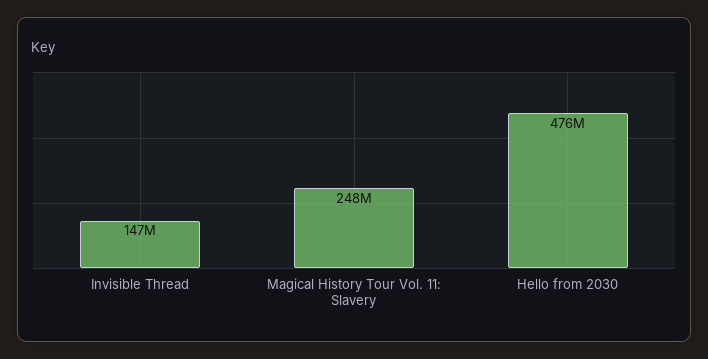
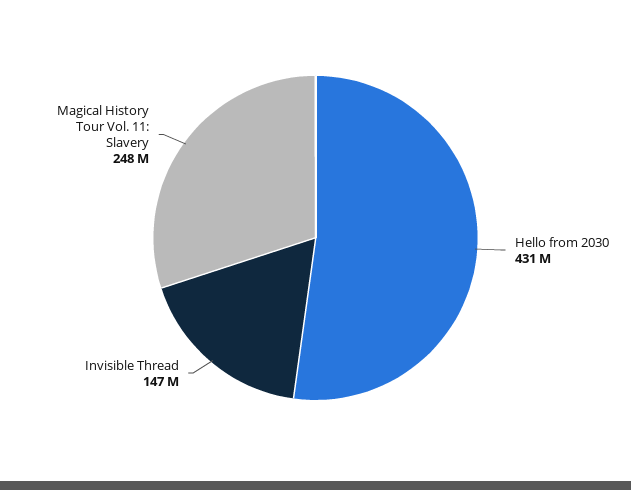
Hello from 2030: 476000000 -> 431000000

